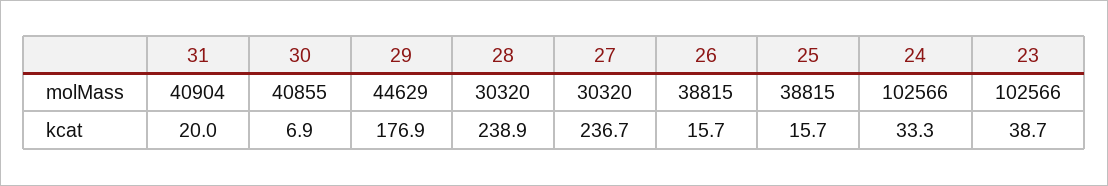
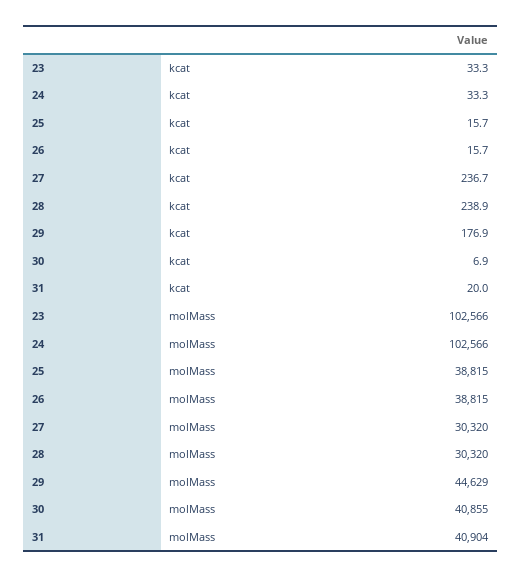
23, kcat: 38.7 -> 33.3

